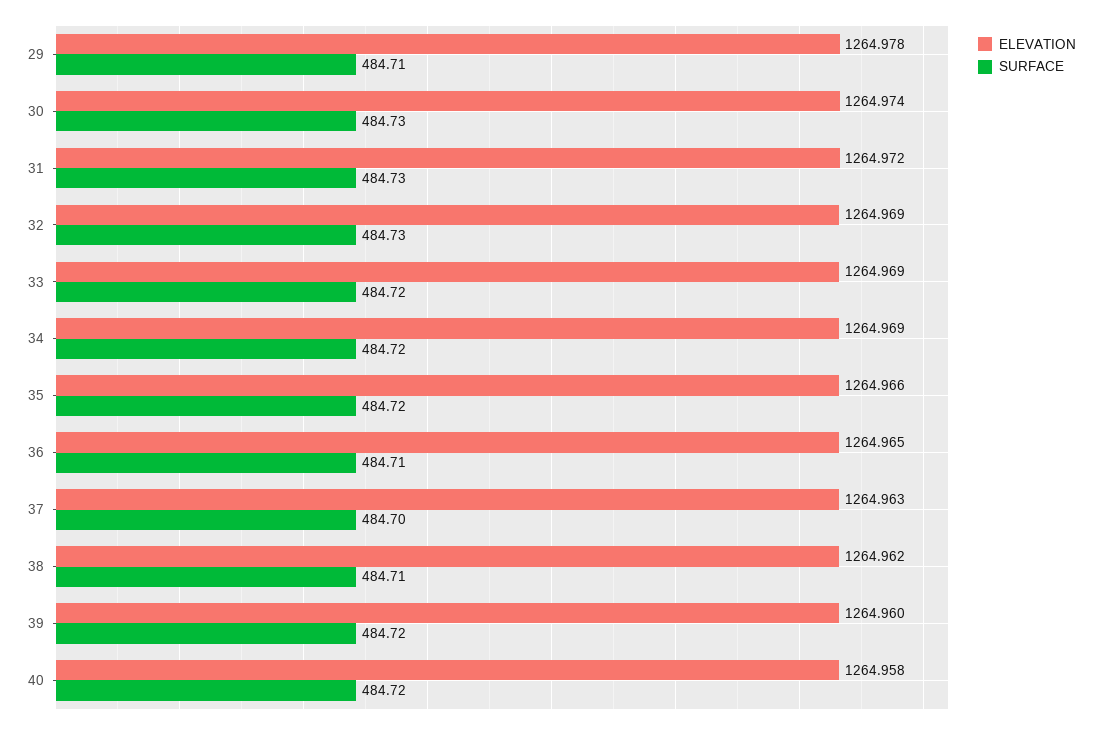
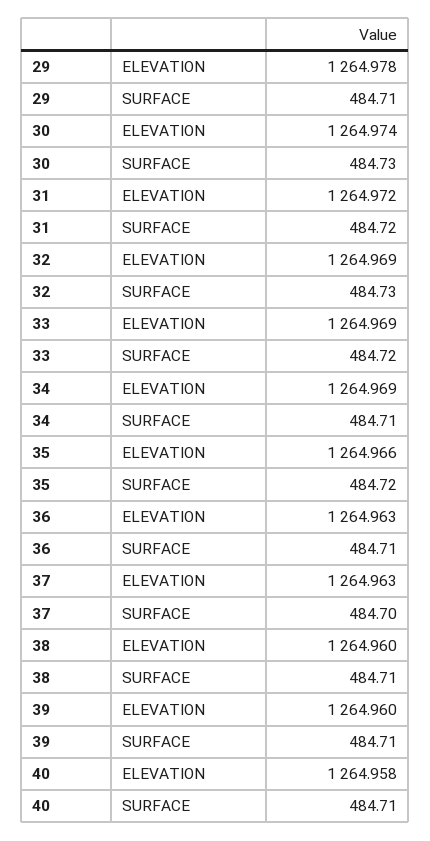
SURFACE, 31: 484.73 -> 484.72
SURFACE, 34: 484.72 -> 484.71
ELEVATION, 36: 1264.965 -> 1264.963
ELEVATION, 38: 1264.962 -> 1264.96
SURFACE, 39: 484.72 -> 484.71
SURFACE, 40: 484.72 -> 484.71

